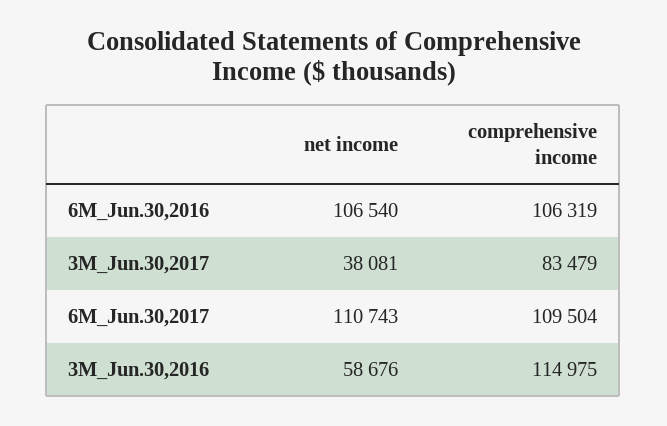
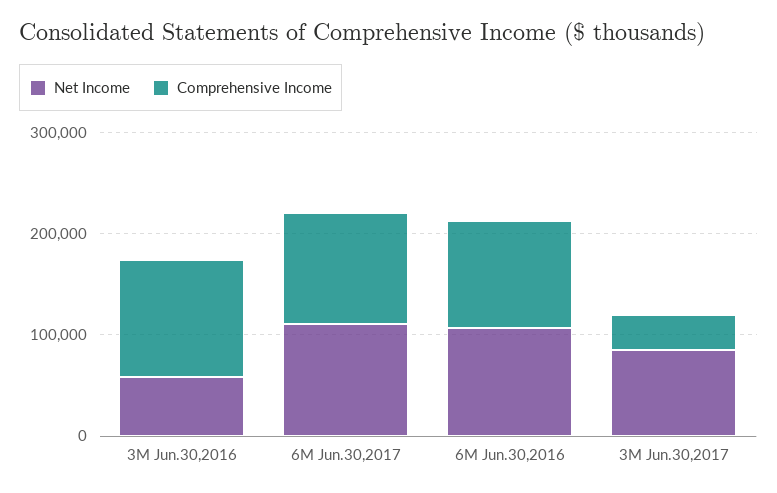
net income, 3M_Jun.30,2017: 38081 -> 80000
comprehensive income, 3M_Jun.30,2017: 83479 -> 40000

